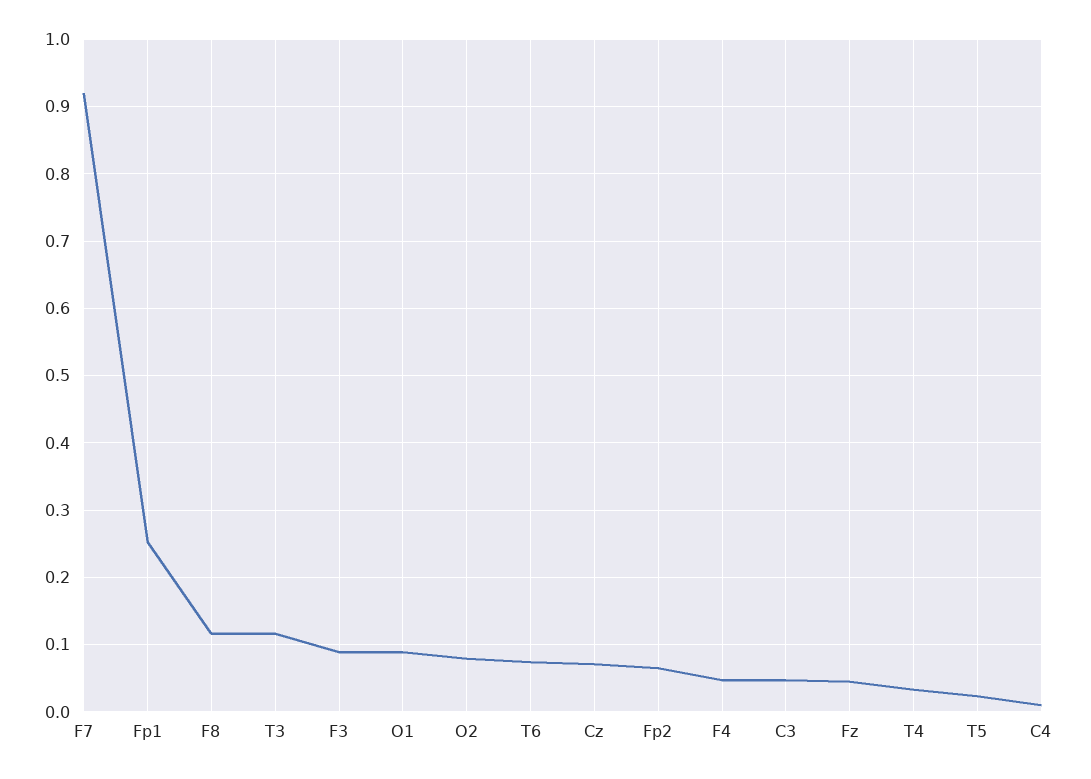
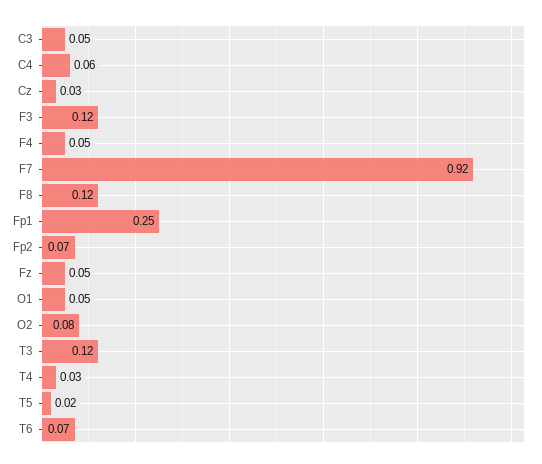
F3: 0.09 -> 0.12
O1: 0.09 -> 0.05
Cz: 0.07 -> 0.03
C4: 0.01 -> 0.06

